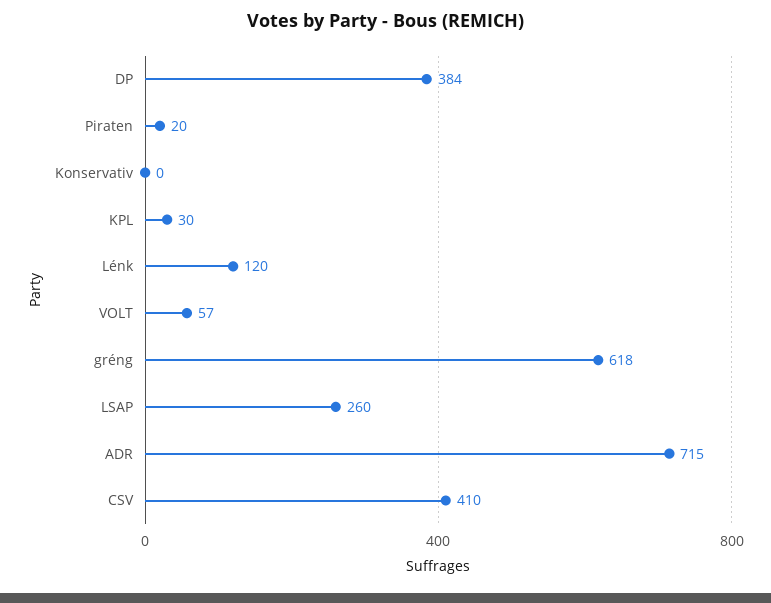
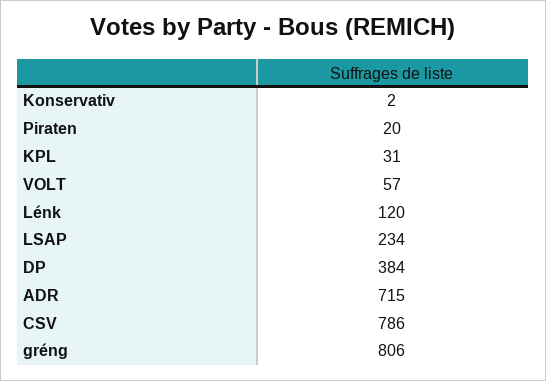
Konservativ: 0 -> 2
KPL: 30 -> 31
gréng: 618 -> 806
LSAP: 260 -> 234
CSV: 410 -> 786

